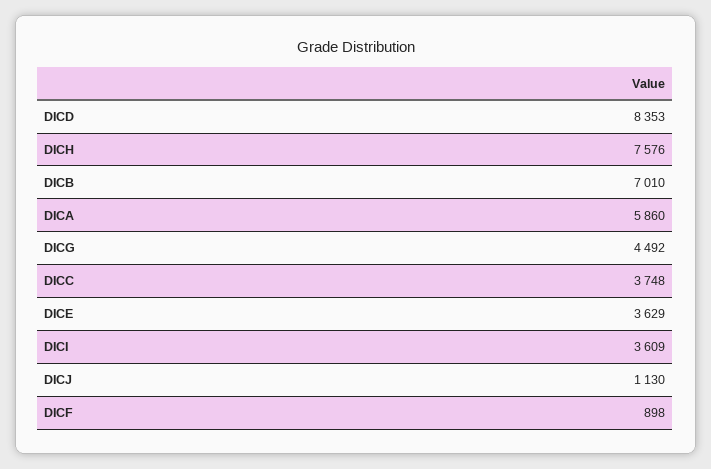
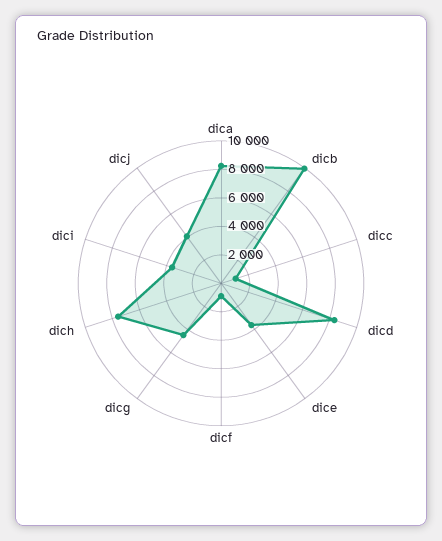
DICB: 7010 -> 10000
DICA: 5860 -> 8000
DICC: 3748 -> 1000
DICJ: 1130 -> 4000

